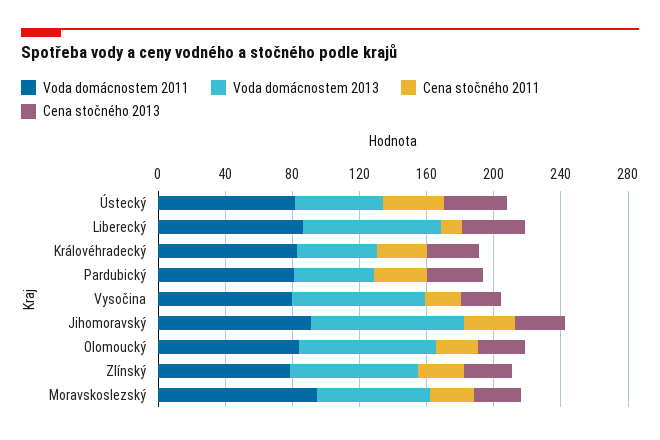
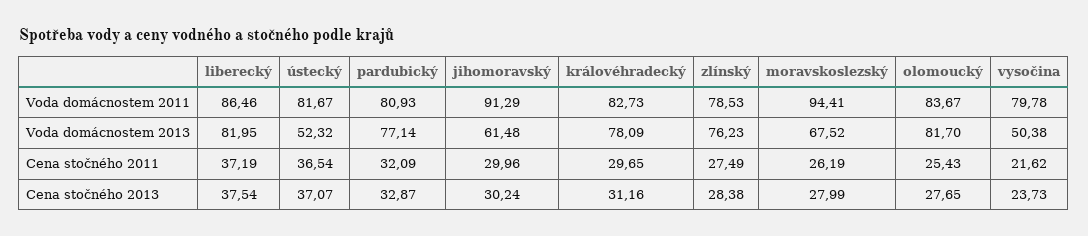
Cena stočného 2011, Liberecký: 10 -> 37.19
Voda domácnostem 2013, Královéhradecký: 50 -> 78.09
Voda domácnostem 2013, Pardubický: 50 -> 77.14
Voda domácnostem 2013, Vysočina: 80 -> 50.38
Voda domácnostem 2013, Jihomoravský: 90 -> 61.48

